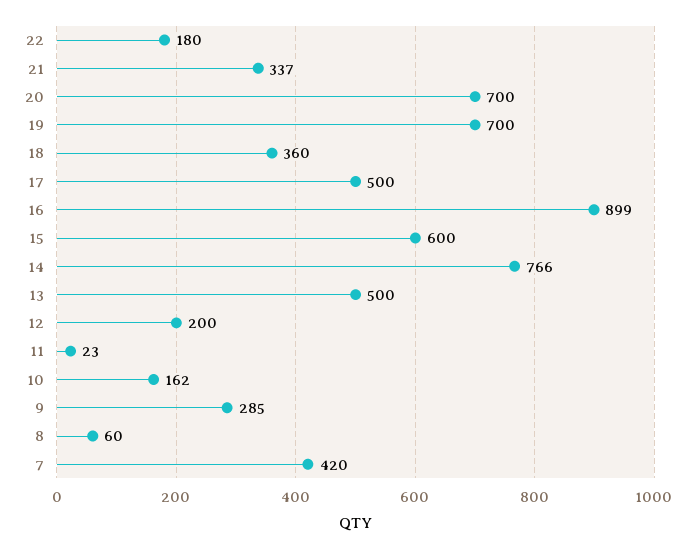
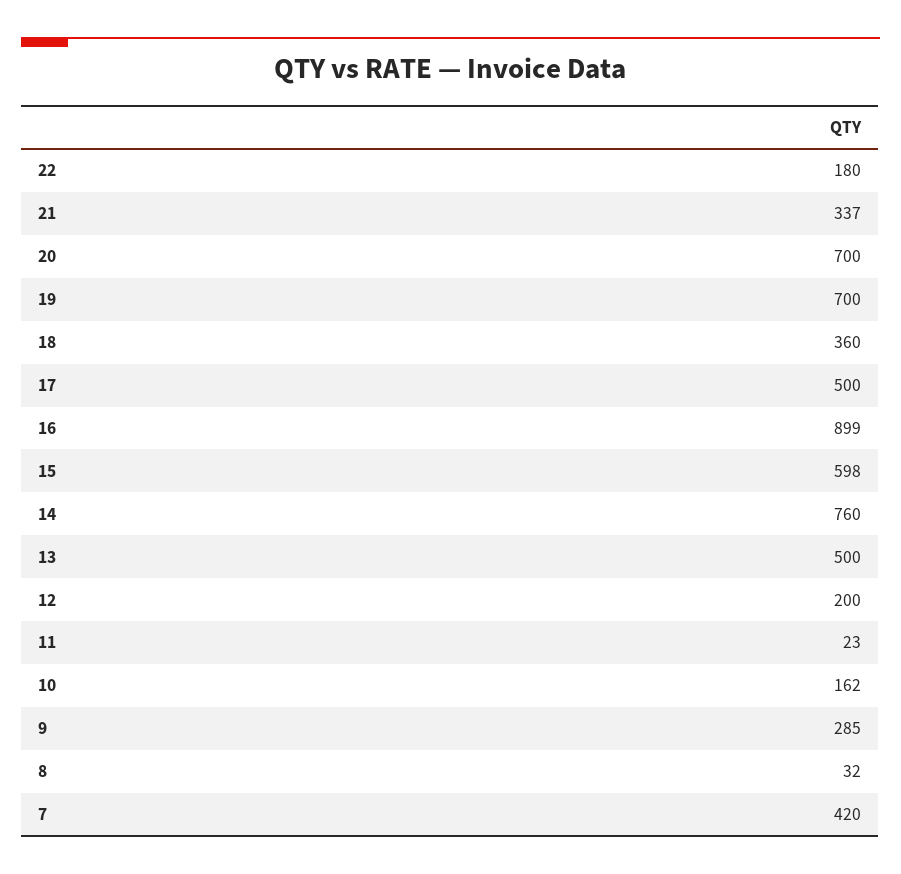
15: 600 -> 598
14: 766 -> 760
8: 60 -> 32

